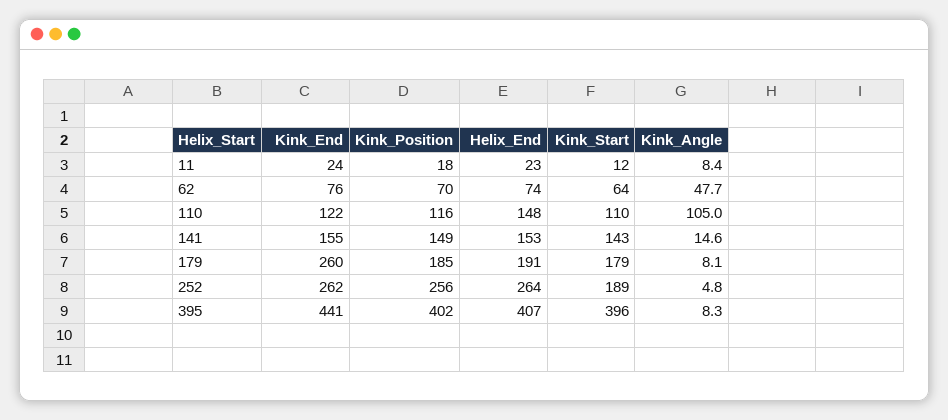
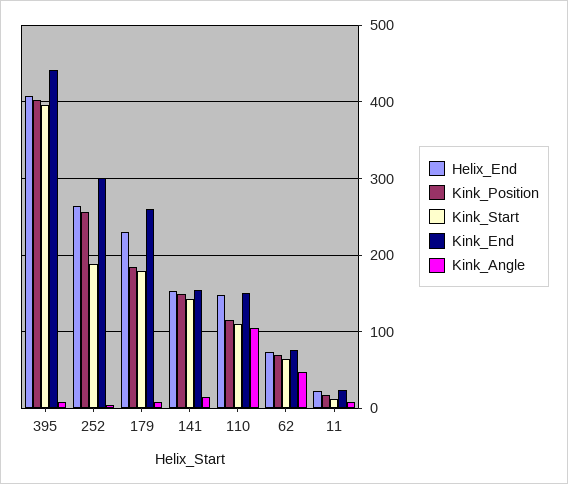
Kink_End, 110: 122 -> 150
Helix_End, 179: 191 -> 230
Kink_End, 252: 262 -> 300

